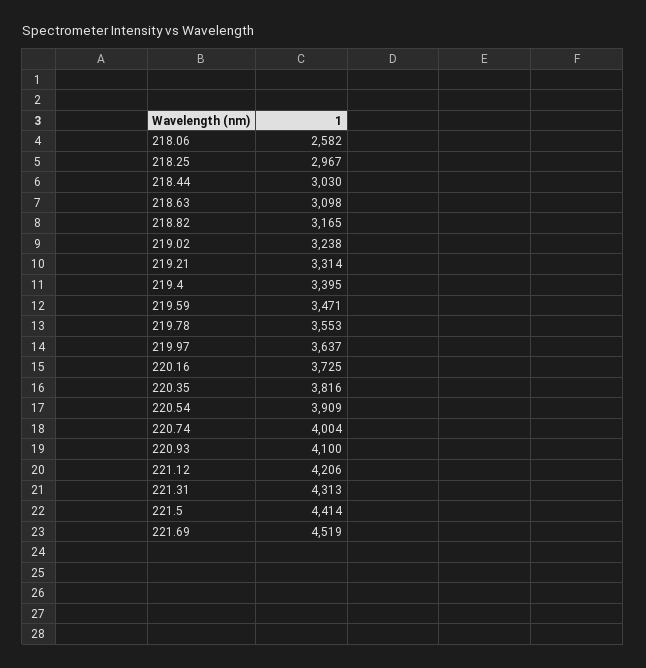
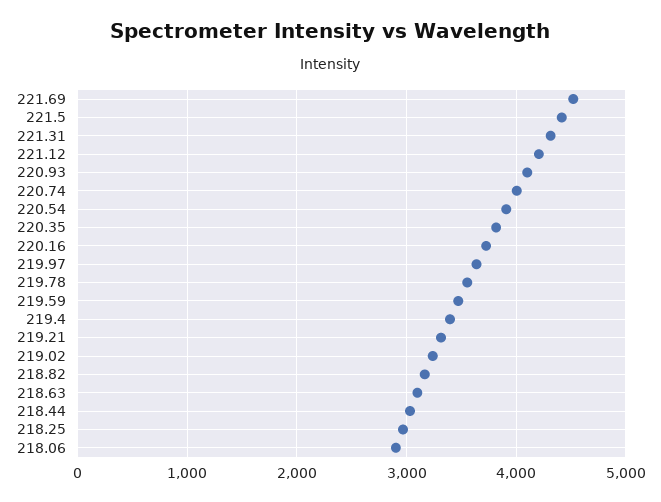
218.06: 2582 -> 2900

